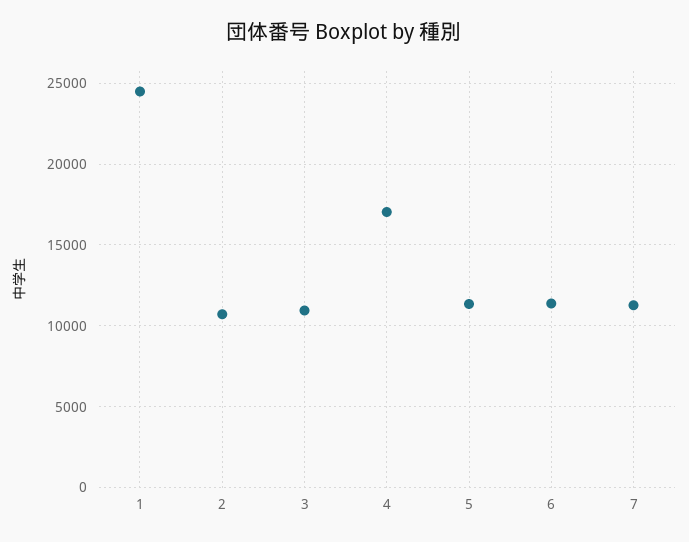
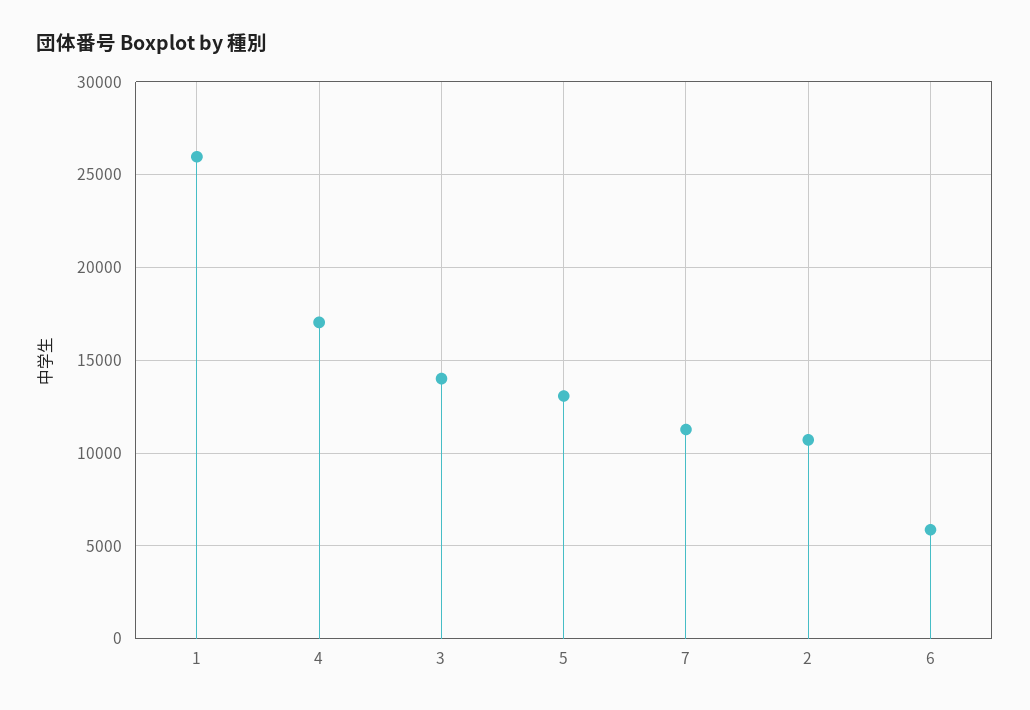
1: 24500 -> 26000
3: 11000 -> 14000
5: 11500 -> 13000
6: 11500 -> 6000

